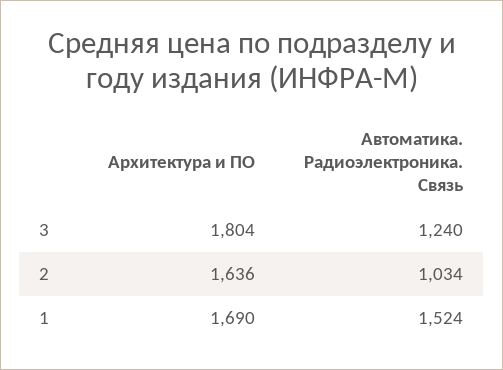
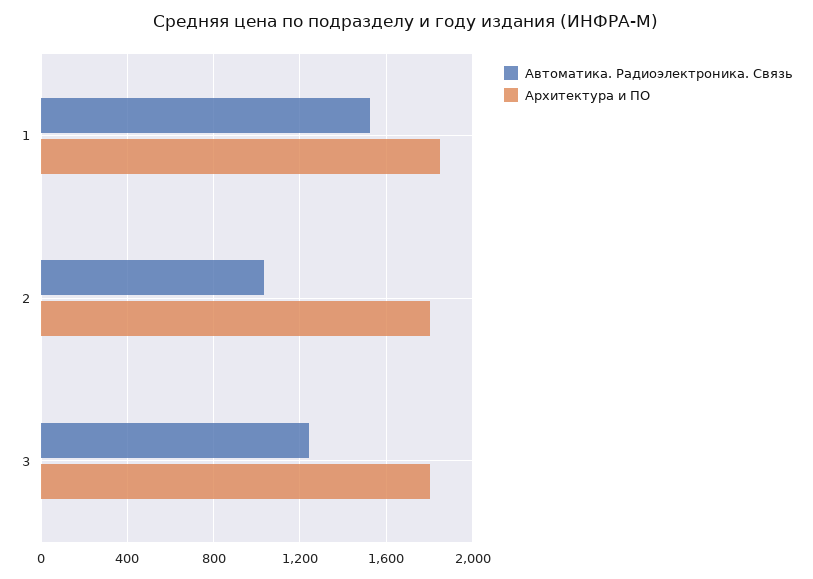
Архитектура и ПО, 2: 1636 -> 1800
Архитектура и ПО, 1: 1690 -> 1850

